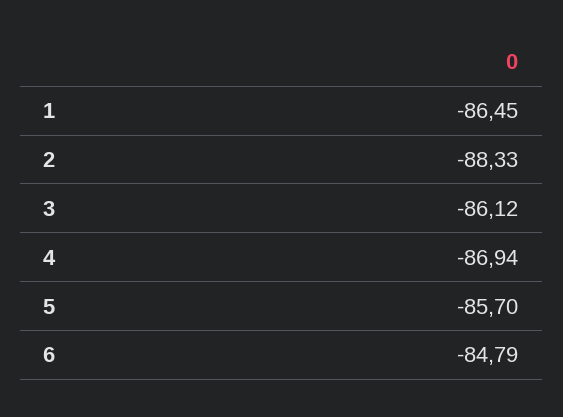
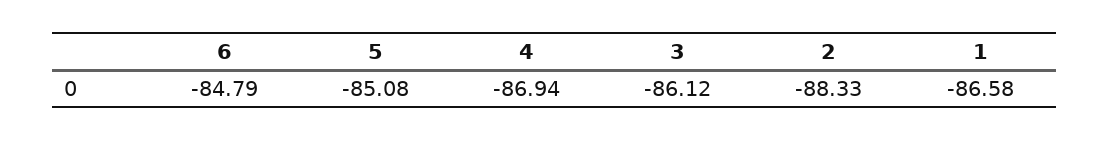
1: -86.45 -> -86.58
5: -85.7 -> -85.08

